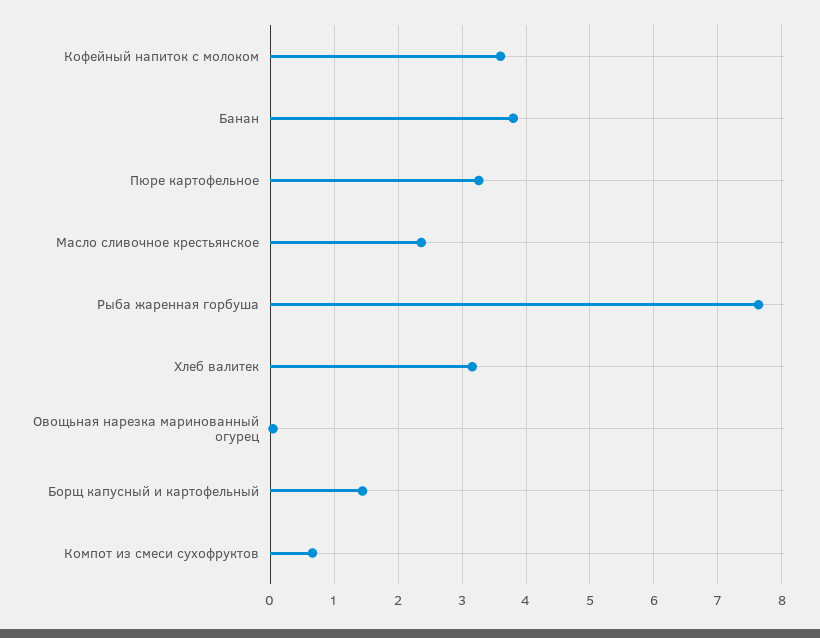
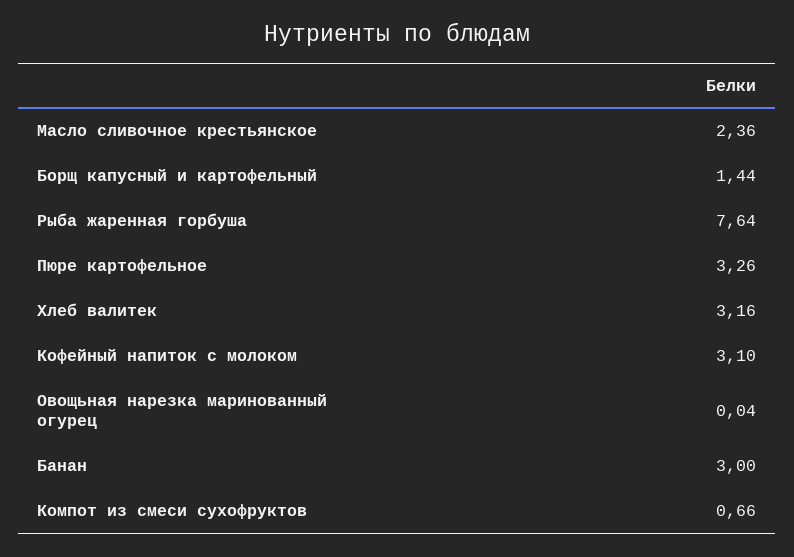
Кофейный напиток с молоком: 3.6 -> 3.1
Банан: 3.8 -> 3

